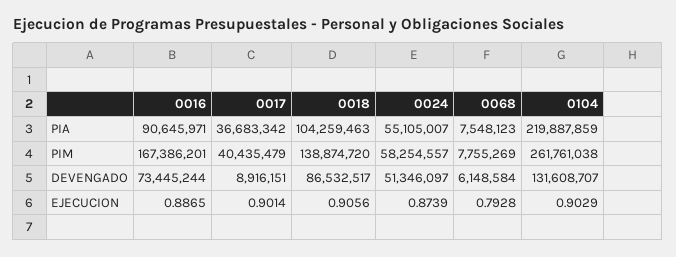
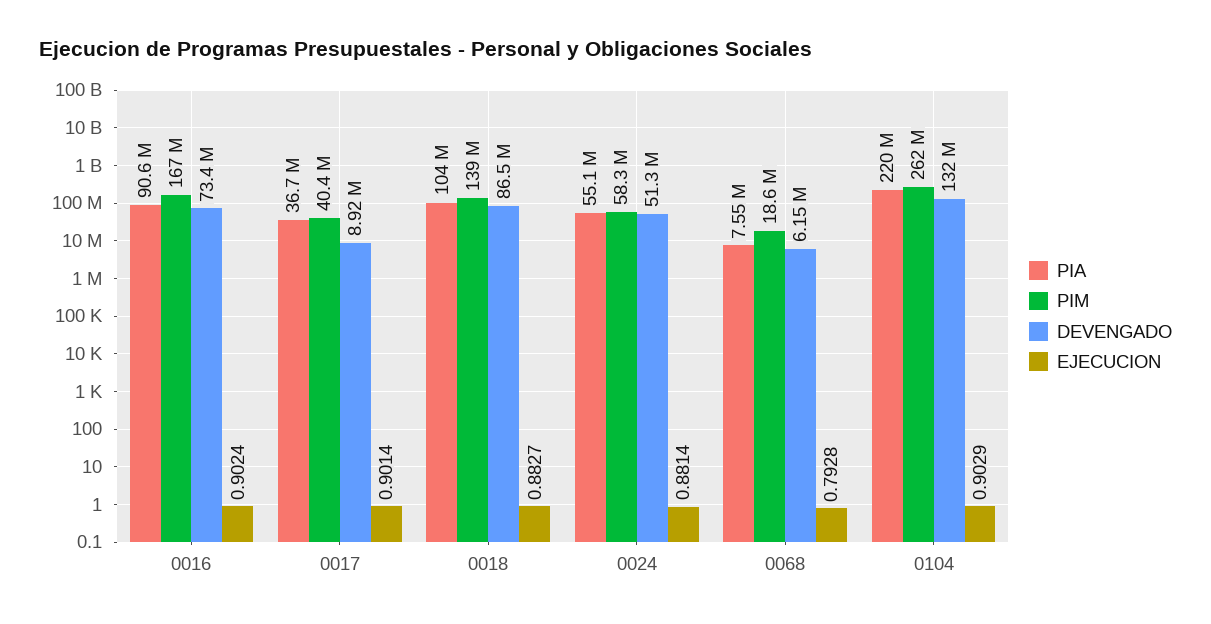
PIM, 0068: 7755269 -> 18600000
EJECUCION, 0016: 0.8865 -> 0.9024
EJECUCION, 0018: 0.9056 -> 0.8827
EJECUCION, 0024: 0.8739 -> 0.8814

